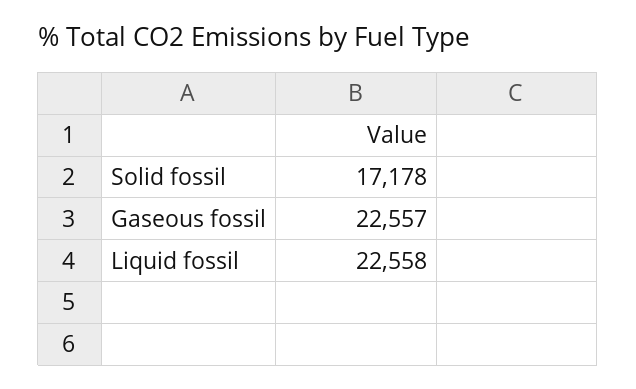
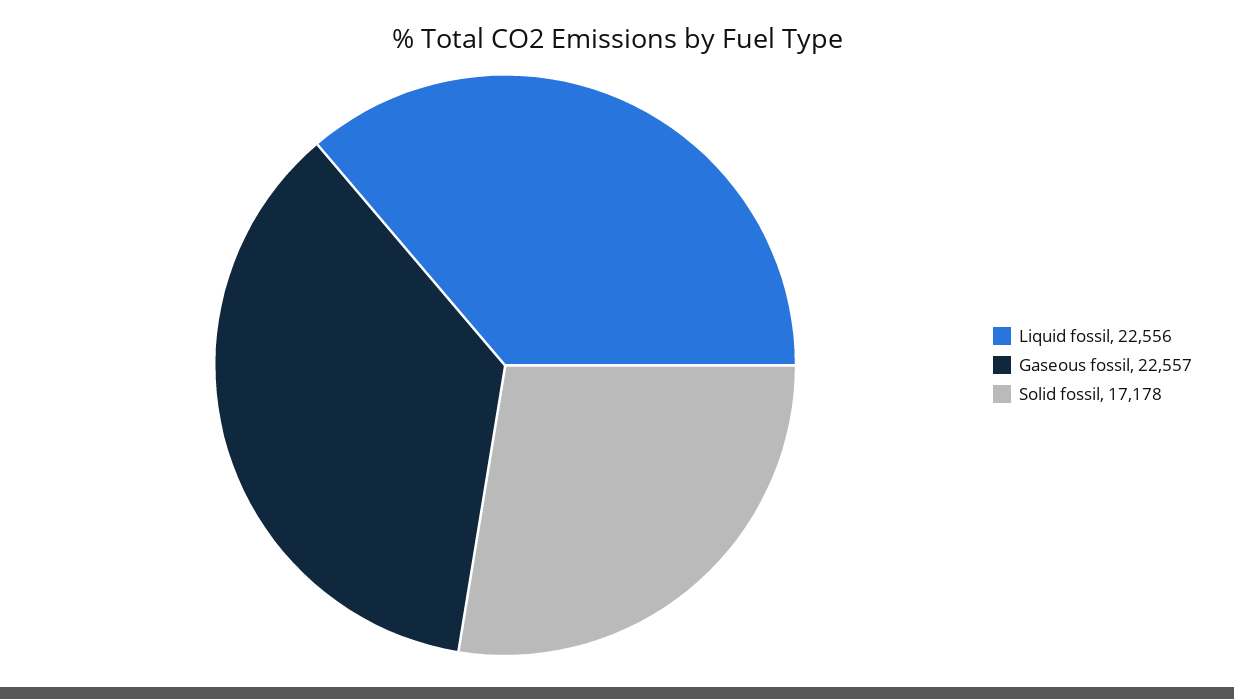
Liquid fossil: 22558 -> 22556

